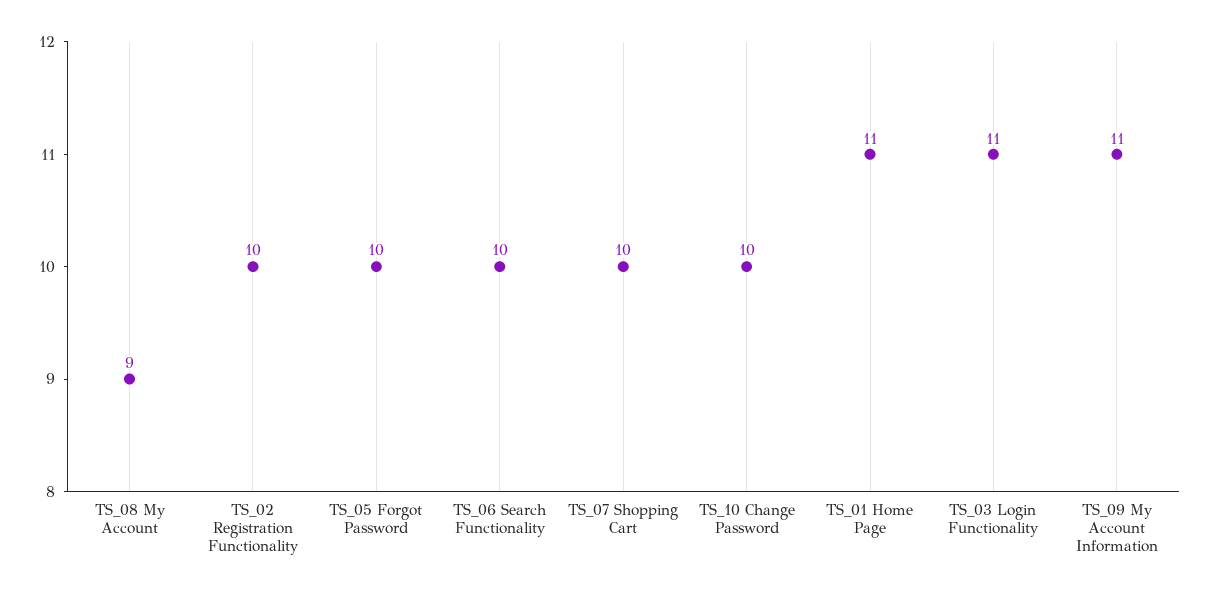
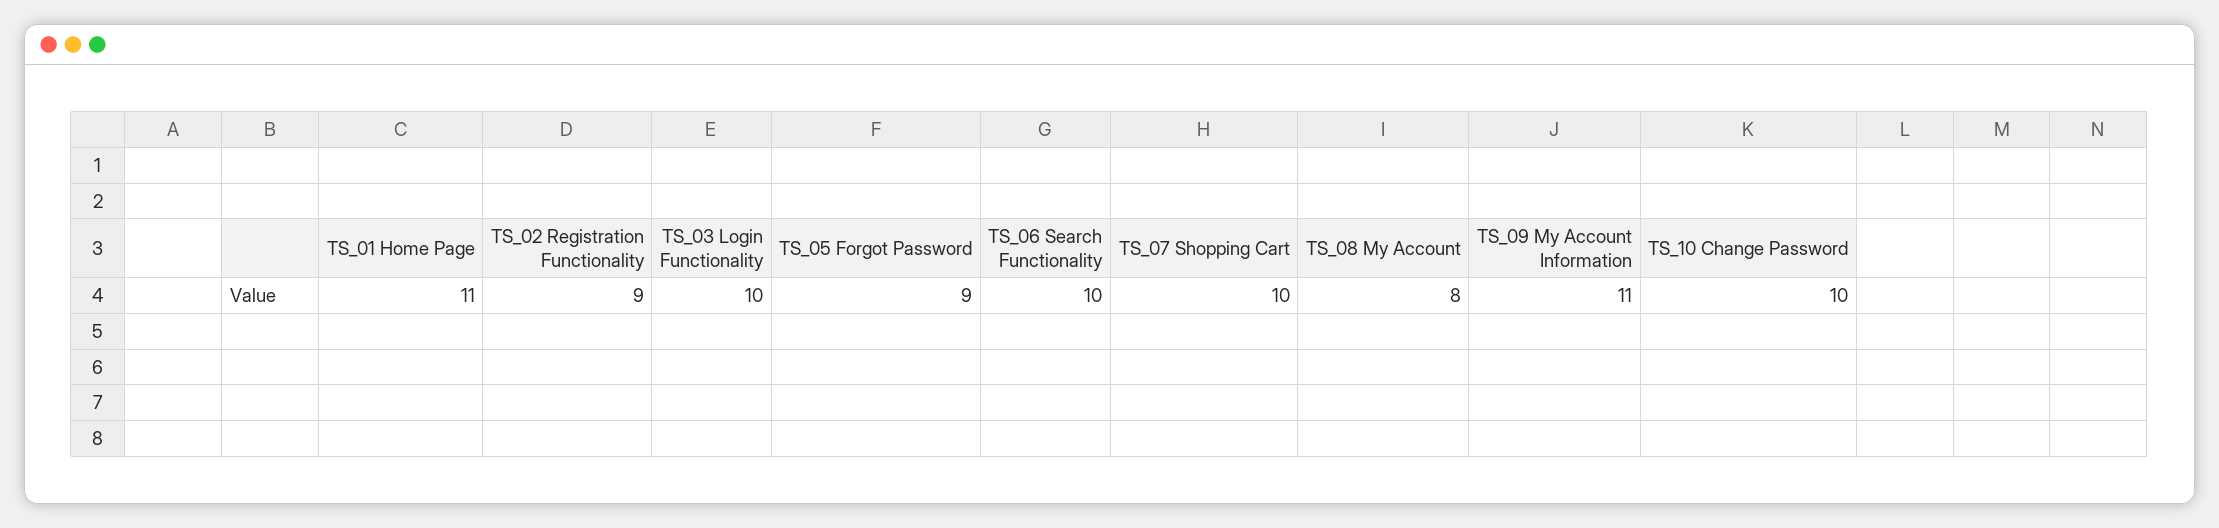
TS_08 My Account: 9 -> 8
TS_02 Registration Functionality: 10 -> 9
TS_05 Forgot Password: 10 -> 9
TS_03 Login Functionality: 11 -> 10

